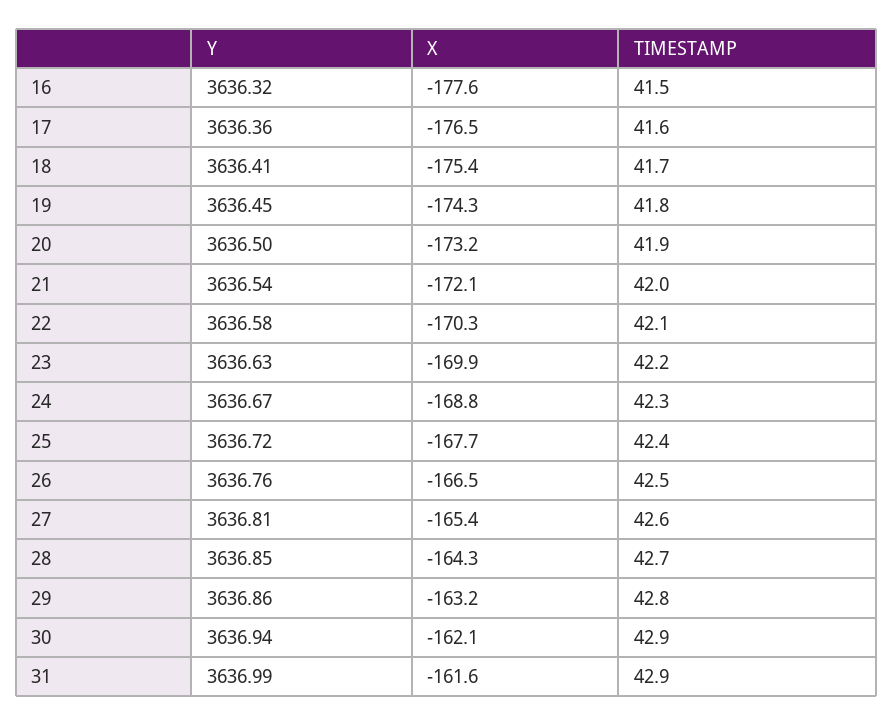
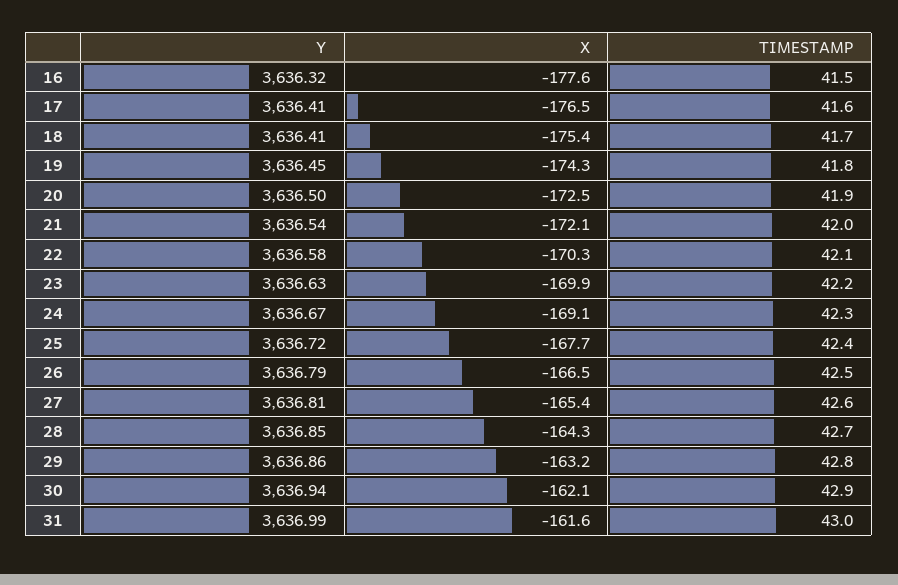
Y, 17: 3636.36 -> 3636.41
X, 20: -173.2 -> -172.5
X, 24: -168.8 -> -169.1
Y, 26: 3636.76 -> 3636.79
TIMESTAMP, 31: 42.9 -> 43

